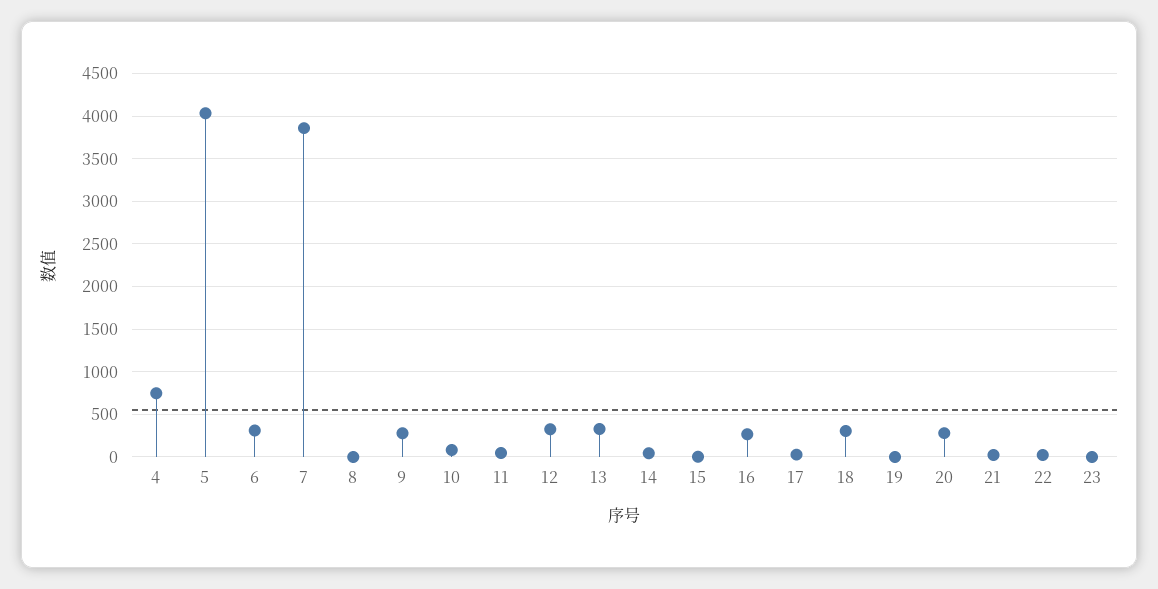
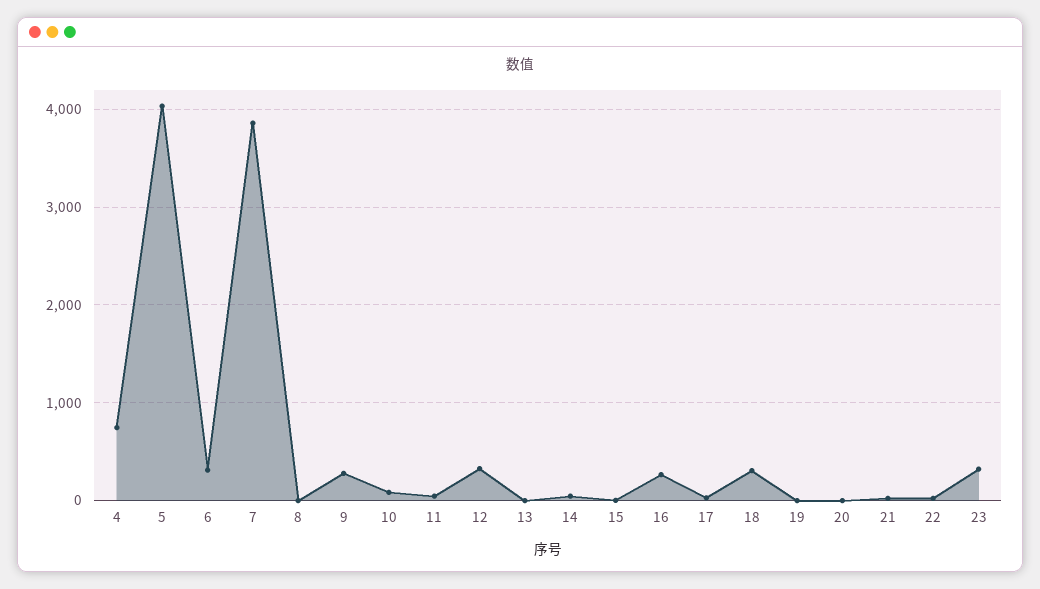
13: 300 -> 0
20: 300 -> 0
23: 0 -> 300

